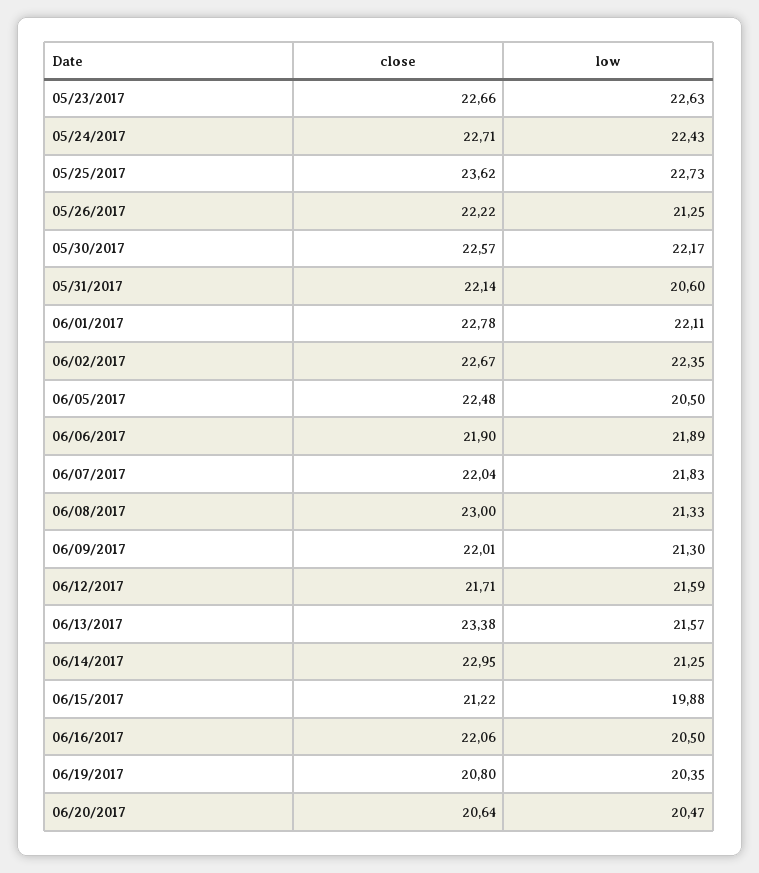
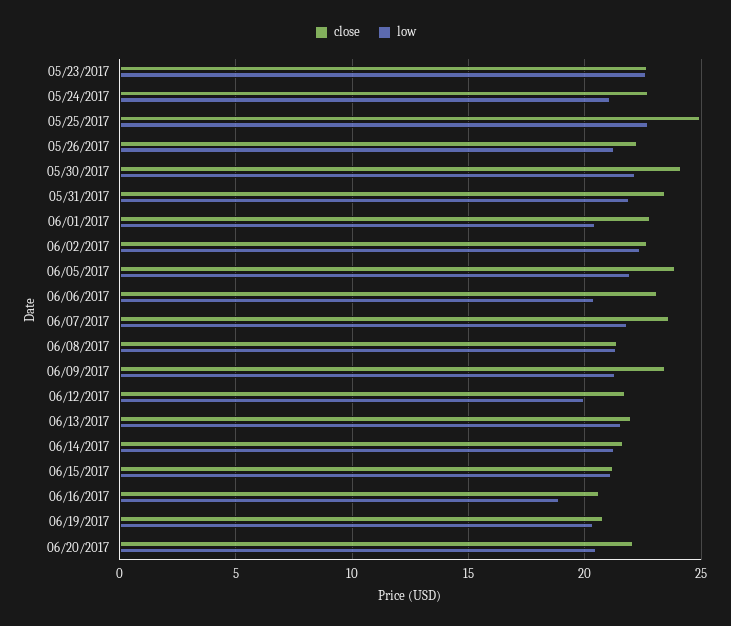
low, 05/24/2017: 22.43 -> 21
close, 05/25/2017: 23.62 -> 25
close, 05/30/2017: 22.57 -> 24
close, 05/31/2017: 22.14 -> 23.5
low, 05/31/2017: 20.6 -> 22
low, 06/01/2017: 22.11 -> 20.5
close, 06/05/2017: 22.48 -> 24
low, 06/05/2017: 20.5 -> 22
close, 06/06/2017: 21.9 -> 23
low, 06/06/2017: 21.89 -> 20.5
close, 06/07/2017: 22.04 -> 23.5
close, 06/08/2017: 23 -> 21.5
close, 06/09/2017: 22.01 -> 23.5
low, 06/12/2017: 21.59 -> 20
close, 06/13/2017: 23.38 -> 22
close, 06/14/2017: 22.95 -> 21.5
low, 06/15/2017: 19.88 -> 21
close, 06/16/2017: 22.06 -> 20.5
low, 06/16/2017: 20.5 -> 19
close, 06/20/2017: 20.64 -> 22

